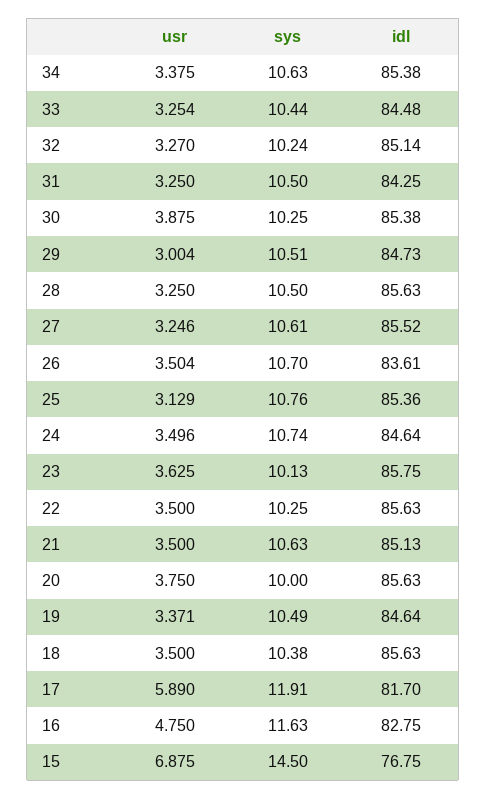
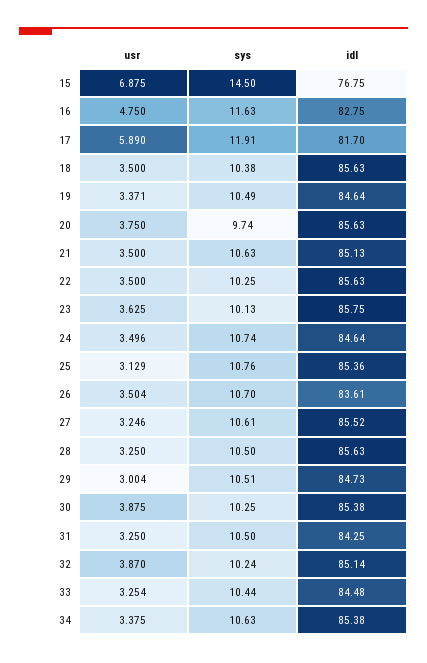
usr, 32: 3.27 -> 3.87
sys, 20: 10 -> 9.74

